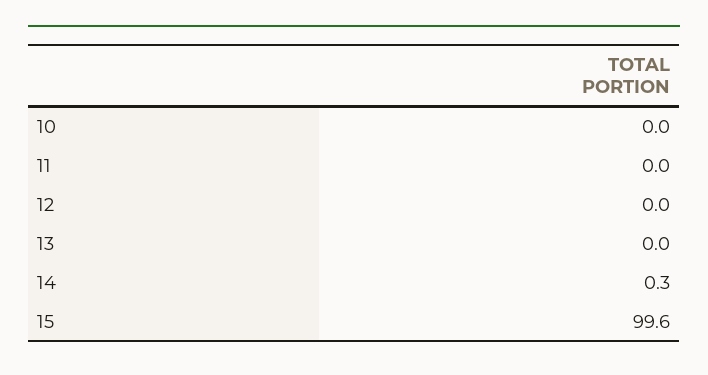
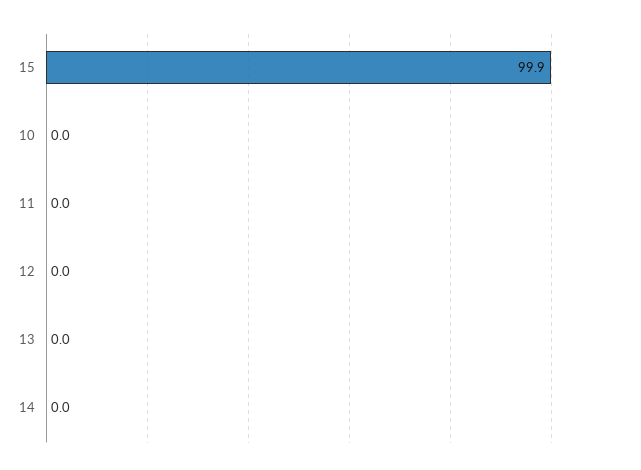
14: 0.3 -> 0
15: 99.6 -> 99.9

